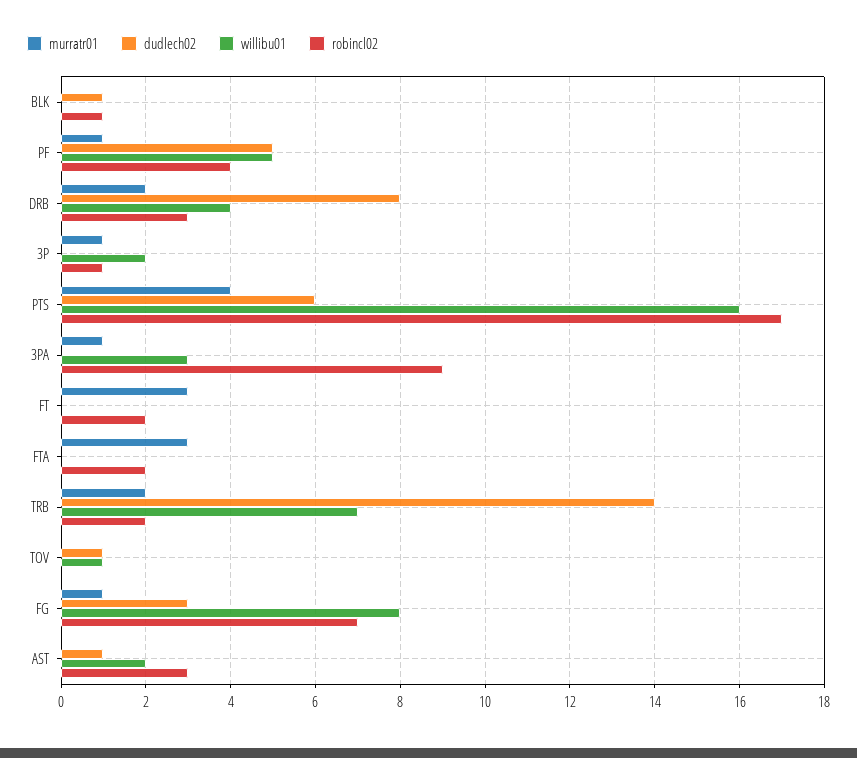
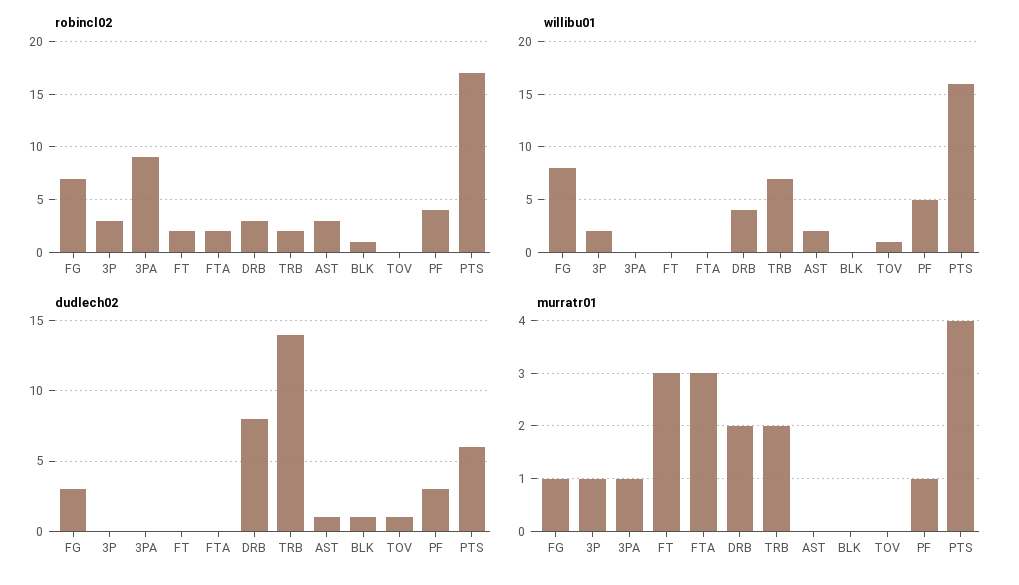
dudlech02, PF: 5 -> 3
robincl02, 3P: 1 -> 3
willibu01, 3PA: 3 -> 0

